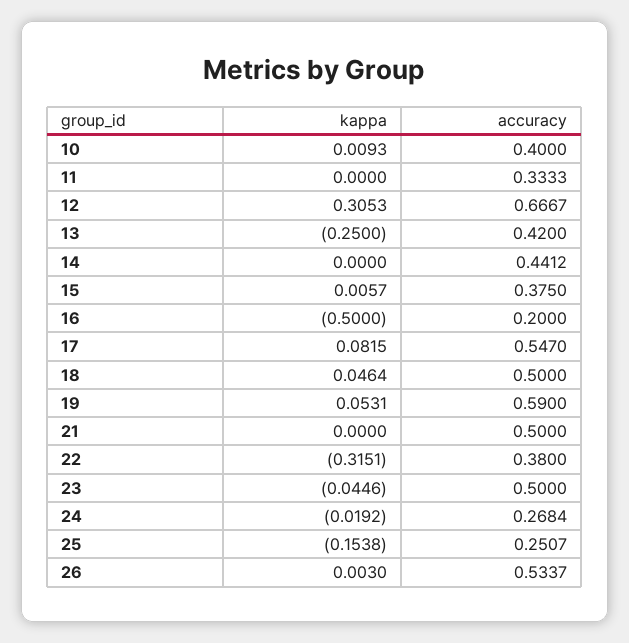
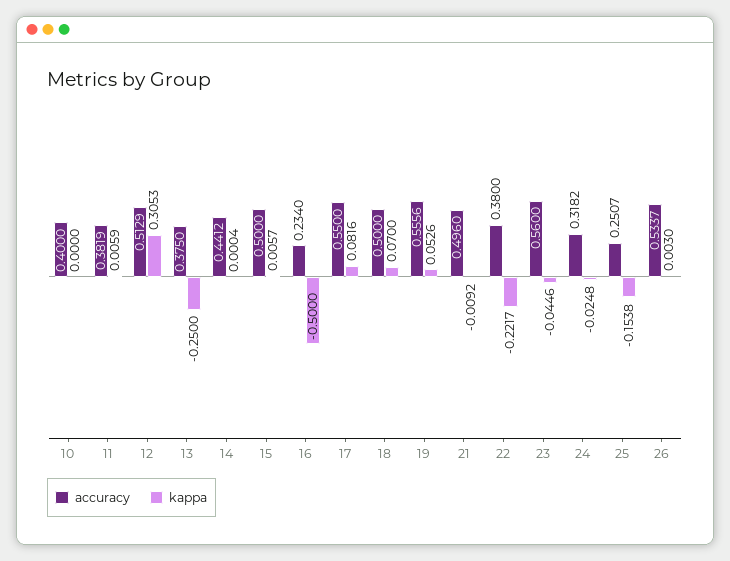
kappa, 10: 0.0093 -> 0
kappa, 11: 0 -> 0.0059
accuracy, 11: 0.3333 -> 0.3819
accuracy, 12: 0.6667 -> 0.5129
accuracy, 13: 0.42 -> 0.375
kappa, 14: 0 -> 0.0004
accuracy, 15: 0.375 -> 0.5
accuracy, 16: 0.2 -> 0.234
kappa, 17: 0.0815 -> 0.0816
accuracy, 17: 0.547 -> 0.55
kappa, 18: 0.0464 -> 0.07
kappa, 19: 0.0531 -> 0.0526
accuracy, 19: 0.59 -> 0.5556
kappa, 21: 0 -> -0.0092
accuracy, 21: 0.5 -> 0.496
kappa, 22: -0.3151 -> -0.2217
accuracy, 23: 0.5 -> 0.56
kappa, 24: -0.0192 -> -0.0248
accuracy, 24: 0.2684 -> 0.3182

